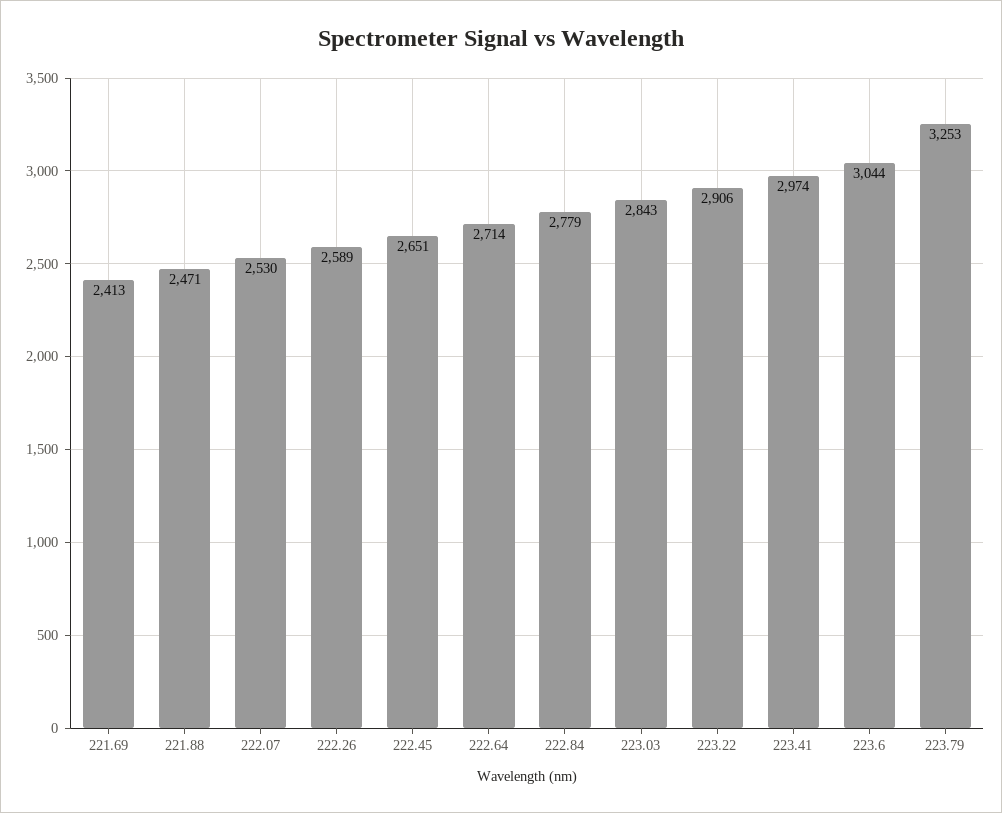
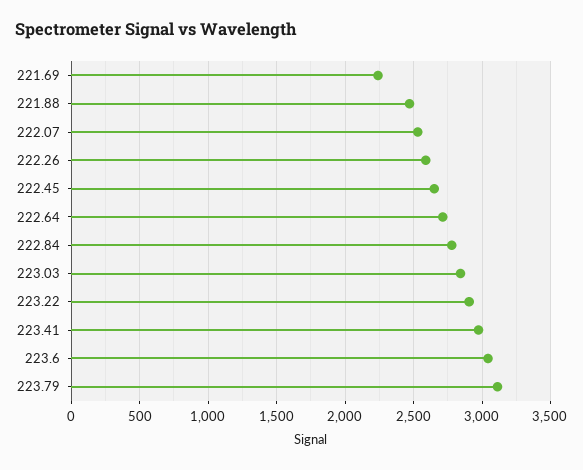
221.69: 2413 -> 2250
223.79: 3253 -> 3100

